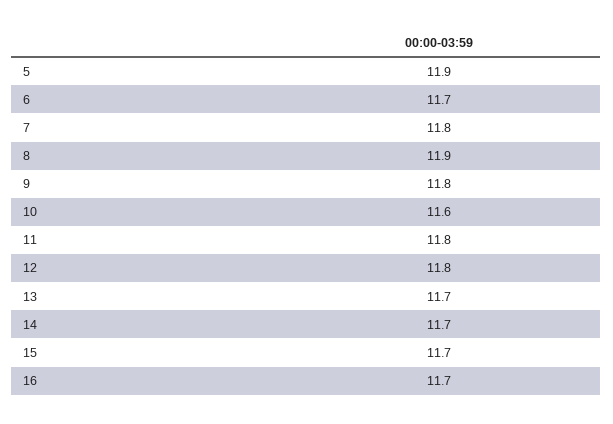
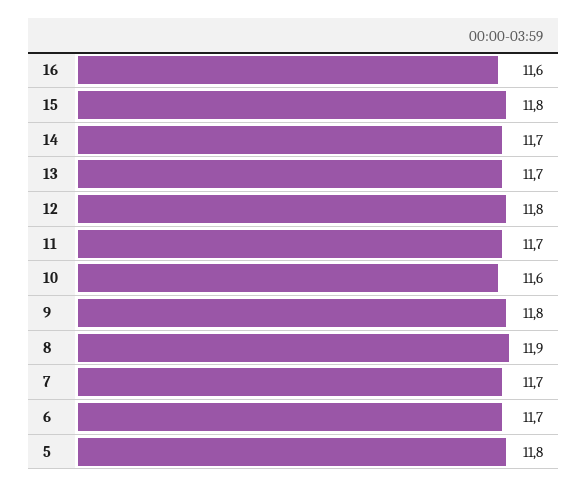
5: 11.9 -> 11.8
7: 11.8 -> 11.7
11: 11.8 -> 11.7
15: 11.7 -> 11.8
16: 11.7 -> 11.6

